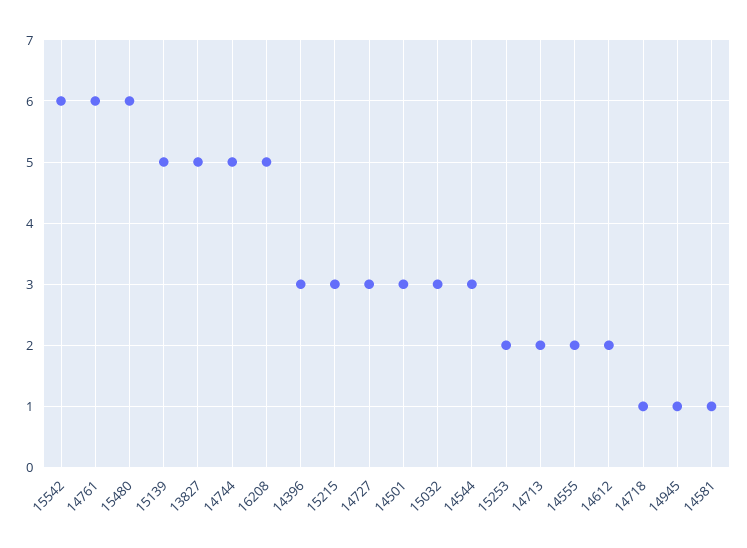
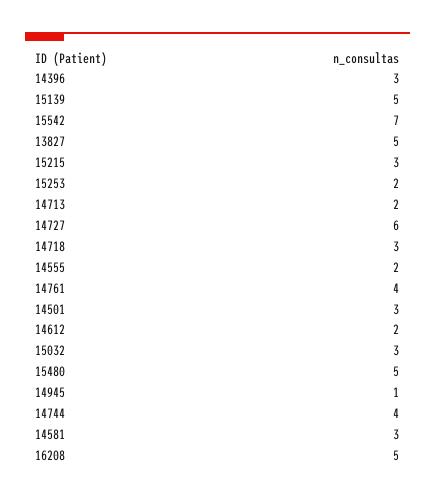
15542: 6 -> 7
14761: 6 -> 4
15480: 6 -> 5
14744: 5 -> 4
14727: 3 -> 6
14544: 3 -> none
14718: 1 -> 3
14581: 1 -> 3

